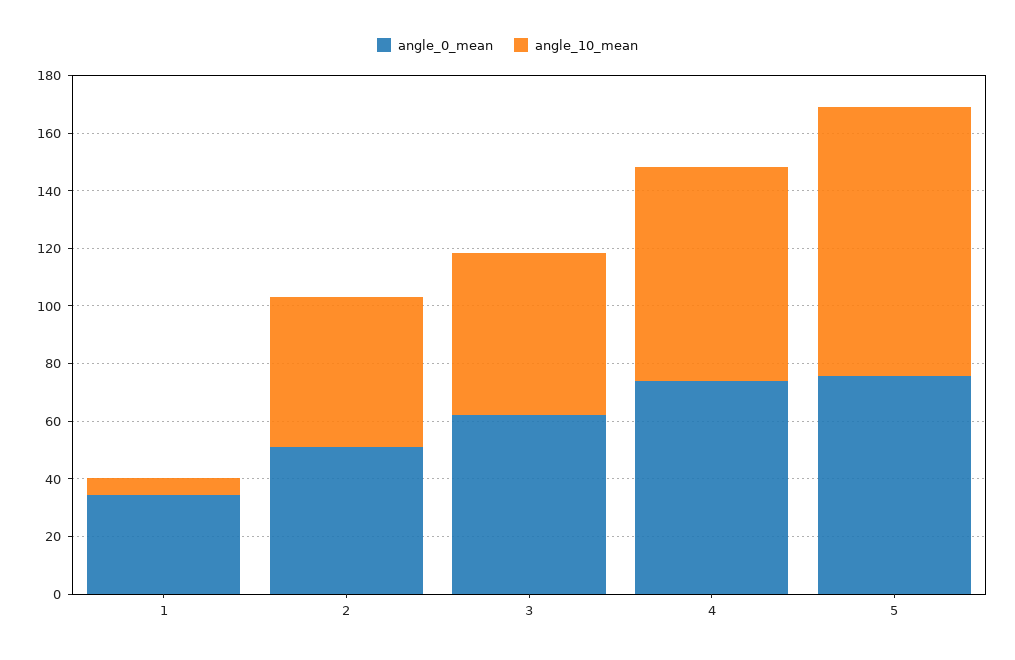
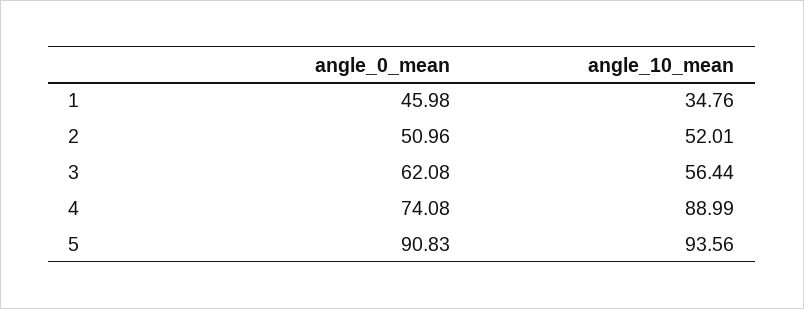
angle_0_mean, 1: 35 -> 45.98
angle_10_mean, 1: 5 -> 34.76
angle_10_mean, 4: 75 -> 88.99
angle_0_mean, 5: 75 -> 90.83

